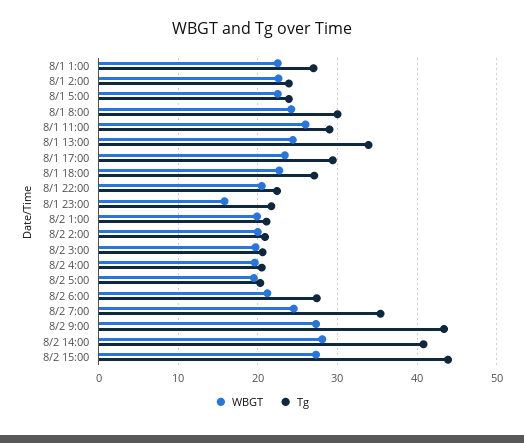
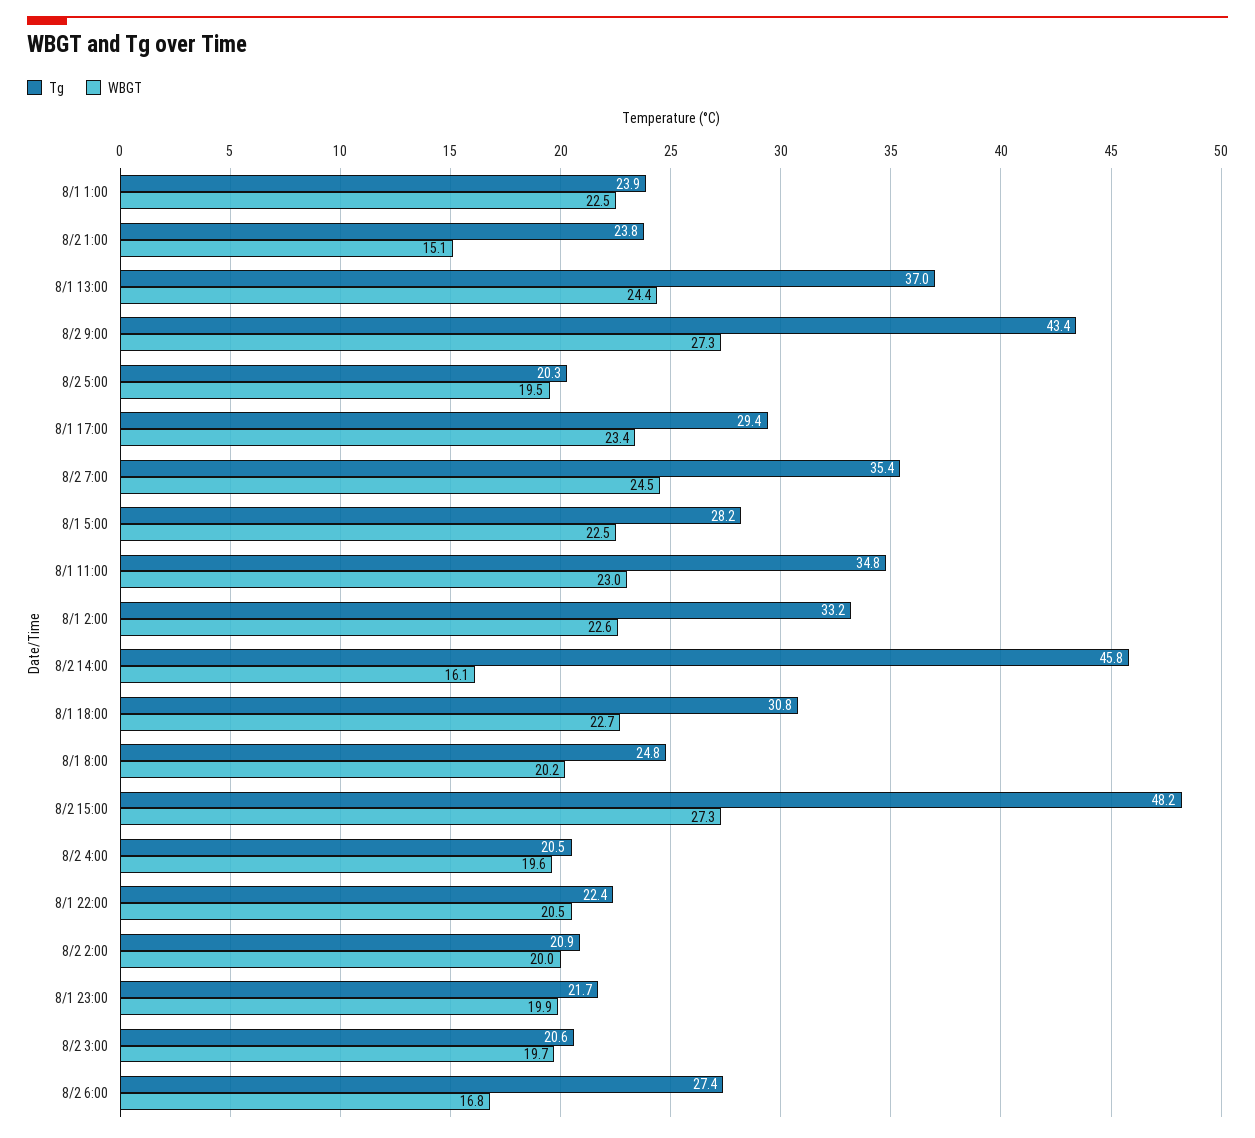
Tg, 8/1 1:00: 27 -> 23.9
Tg, 8/1 2:00: 24 -> 33.2
Tg, 8/1 5:00: 24 -> 28.2
WBGT, 8/1 8:00: 24 -> 20.2
Tg, 8/1 8:00: 30 -> 24.8
WBGT, 8/1 11:00: 26 -> 23
Tg, 8/1 11:00: 29 -> 34.8
Tg, 8/1 13:00: 34 -> 37
Tg, 8/1 18:00: 27 -> 30.8
WBGT, 8/1 23:00: 16 -> 19.9
WBGT, 8/2 1:00: 20 -> 15.1
Tg, 8/2 1:00: 21 -> 23.8
WBGT, 8/2 6:00: 21 -> 16.8
WBGT, 8/2 14:00: 28 -> 16.1
Tg, 8/2 14:00: 41 -> 45.8
Tg, 8/2 15:00: 44 -> 48.2

